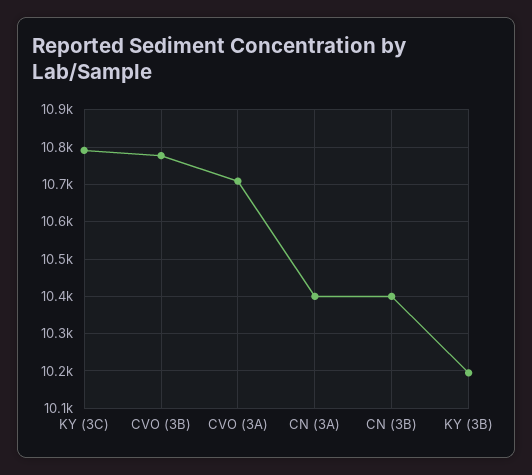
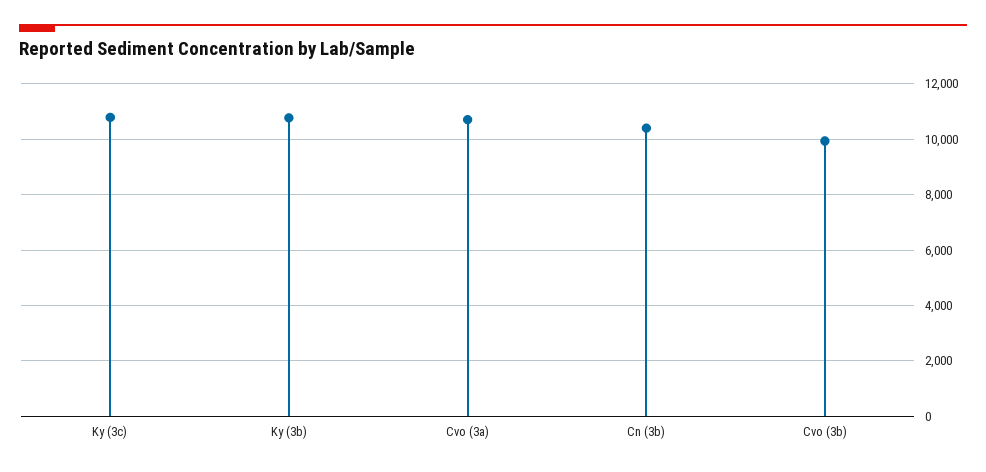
CVO (3B): 10780 -> 10000
CN (3A): 10400 -> none
KY (3B): 10200 -> 10750

